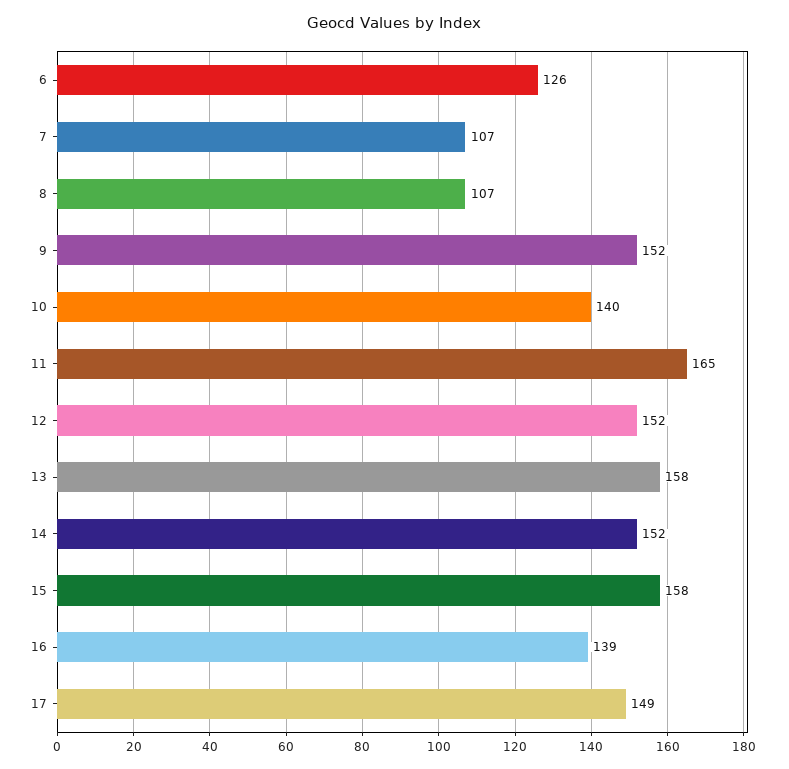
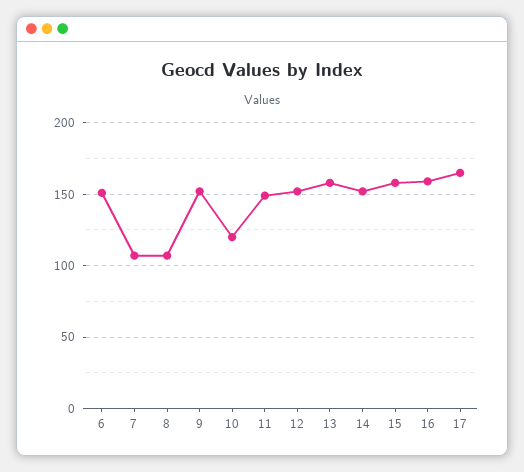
6: 126 -> 150
10: 140 -> 120
11: 165 -> 150
16: 139 -> 160
17: 149 -> 165

